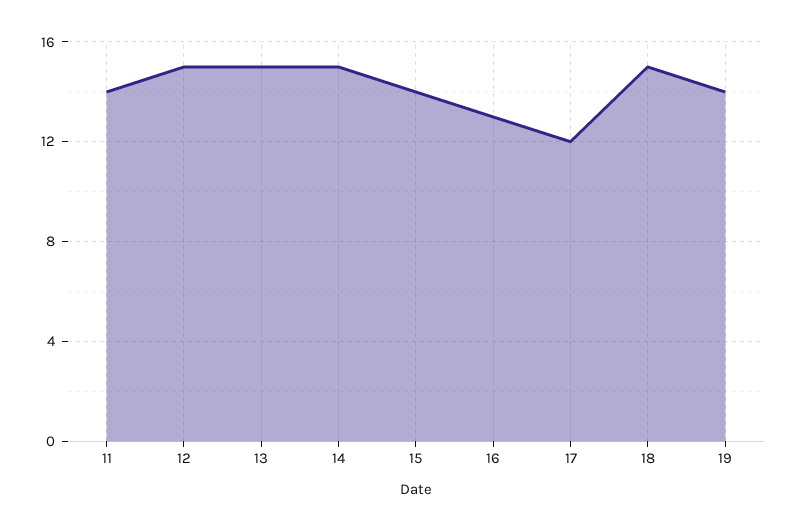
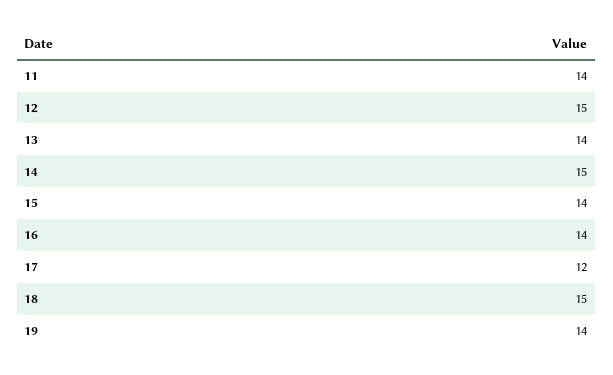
13: 15 -> 14
16: 13 -> 14

